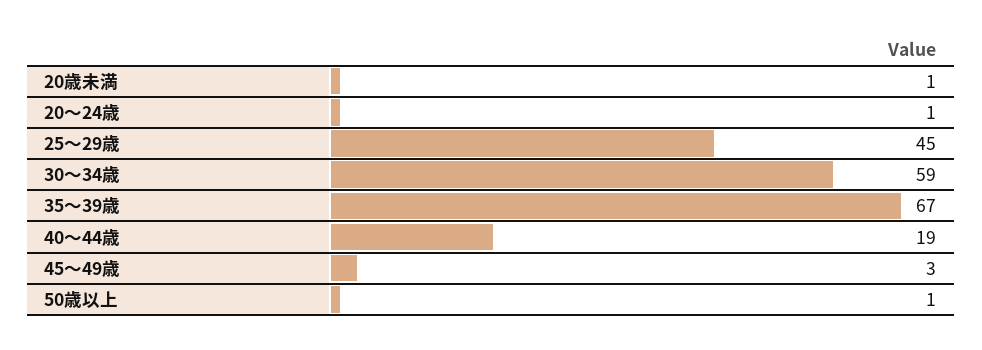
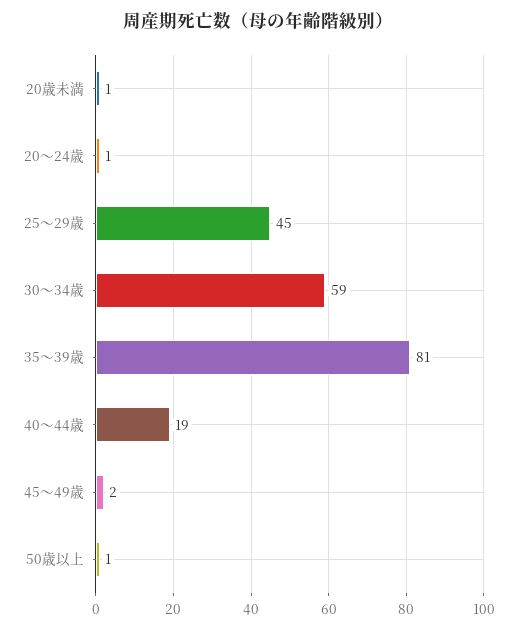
35～39歳: 67 -> 81
45～49歳: 3 -> 2

